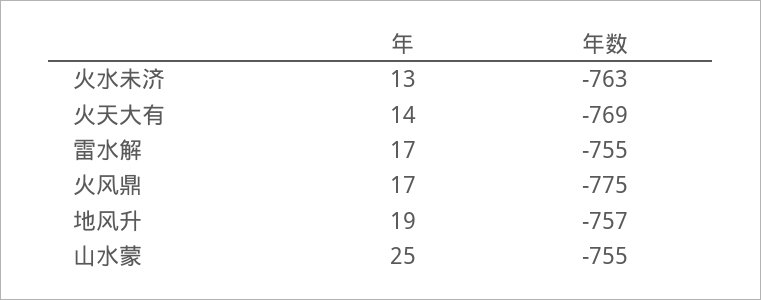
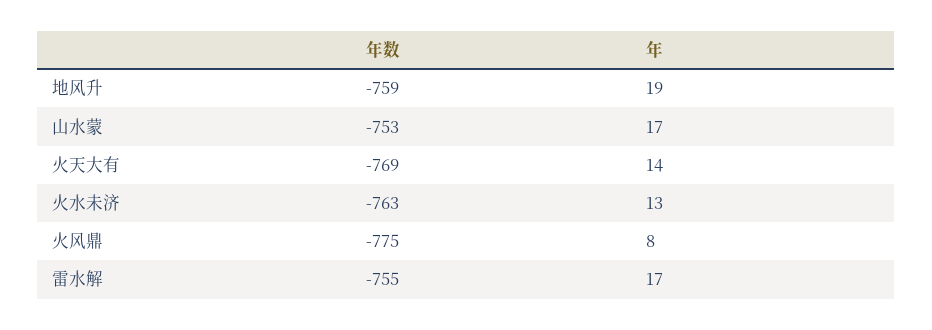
年, 火风鼎: 17 -> 8
年数, 地风升: -757 -> -759
年, 山水蒙: 25 -> 17
年数, 山水蒙: -755 -> -753

